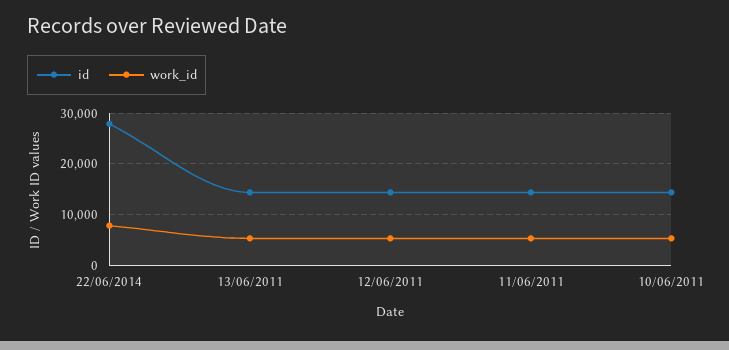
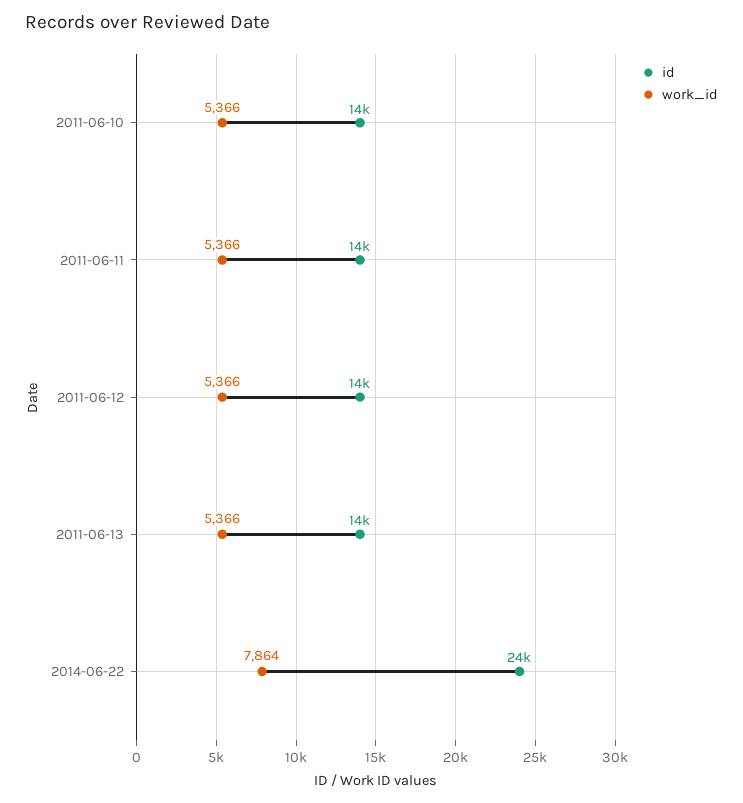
id, 22/06/2014: 28000 -> 24000

